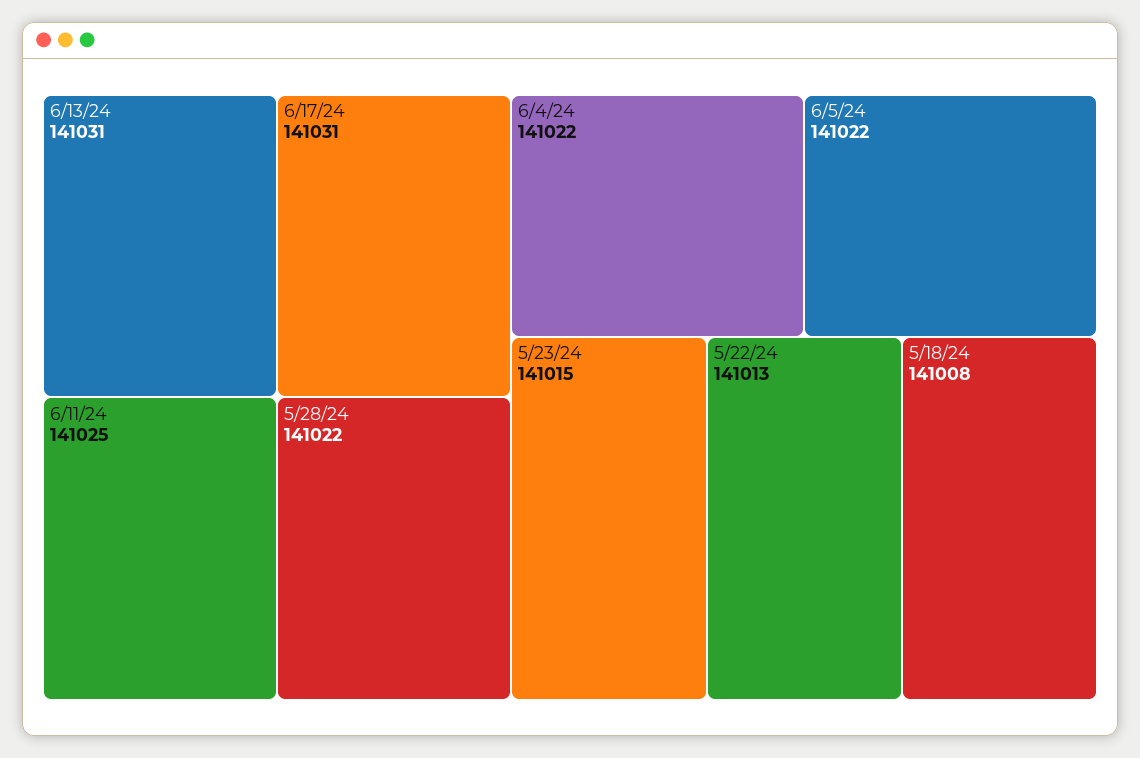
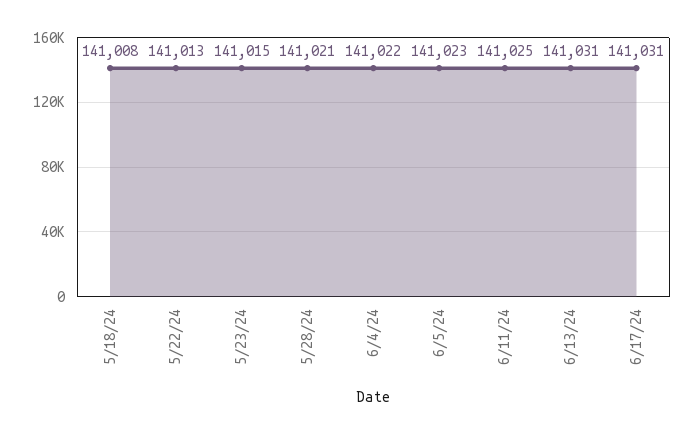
5/28/24: 141022 -> 141021
6/5/24: 141022 -> 141023

